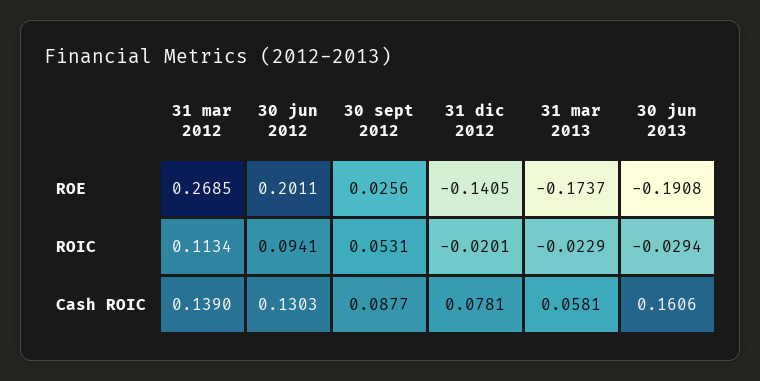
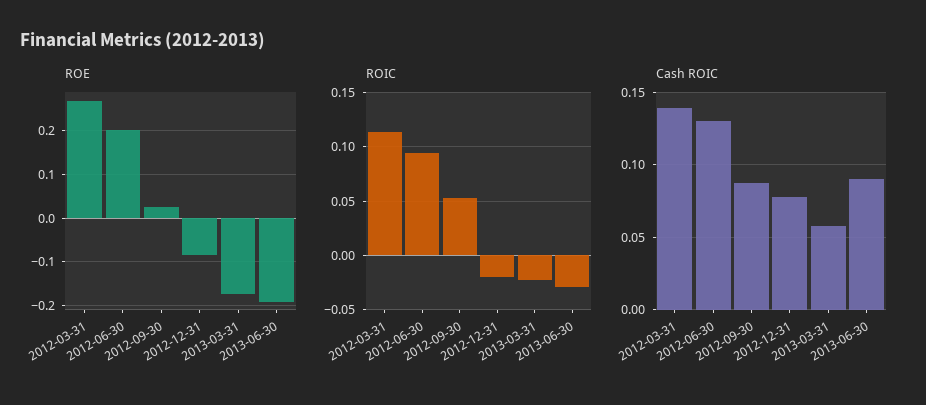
ROE, 31 dic 2012: -0.1405 -> -0.08
Cash ROIC, 30 jun 2013: 0.1606 -> 0.09

